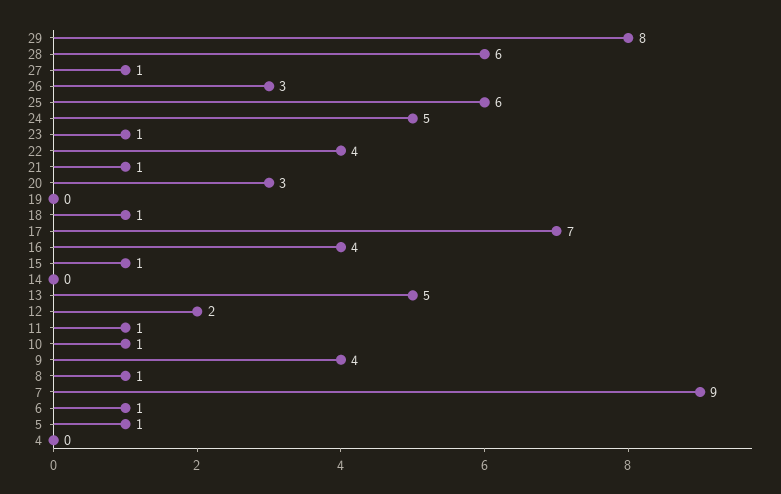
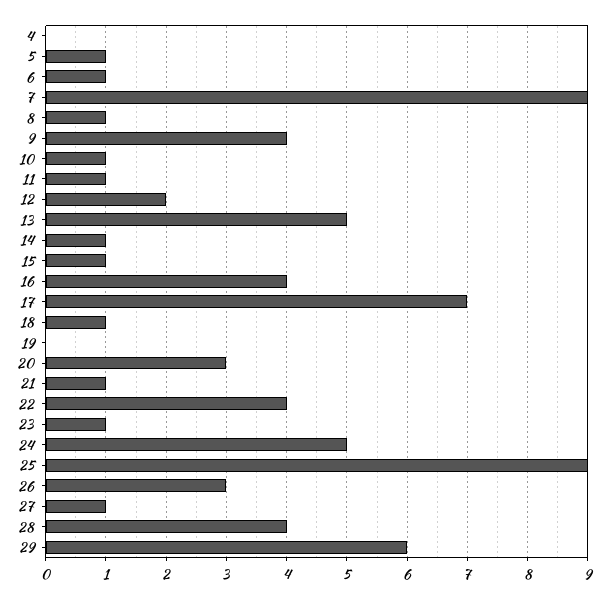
29: 8 -> 6
28: 6 -> 4
25: 6 -> 9
14: 0 -> 1

